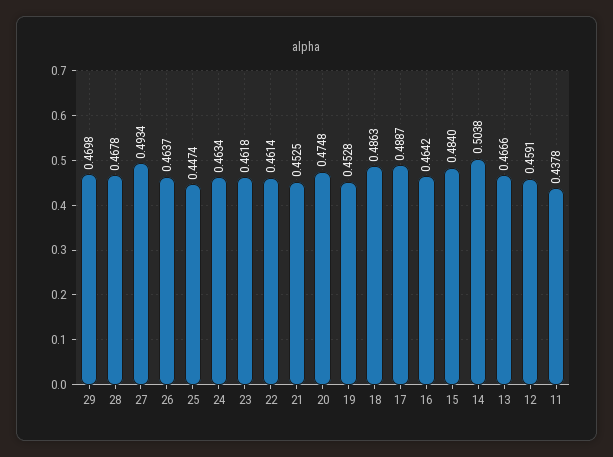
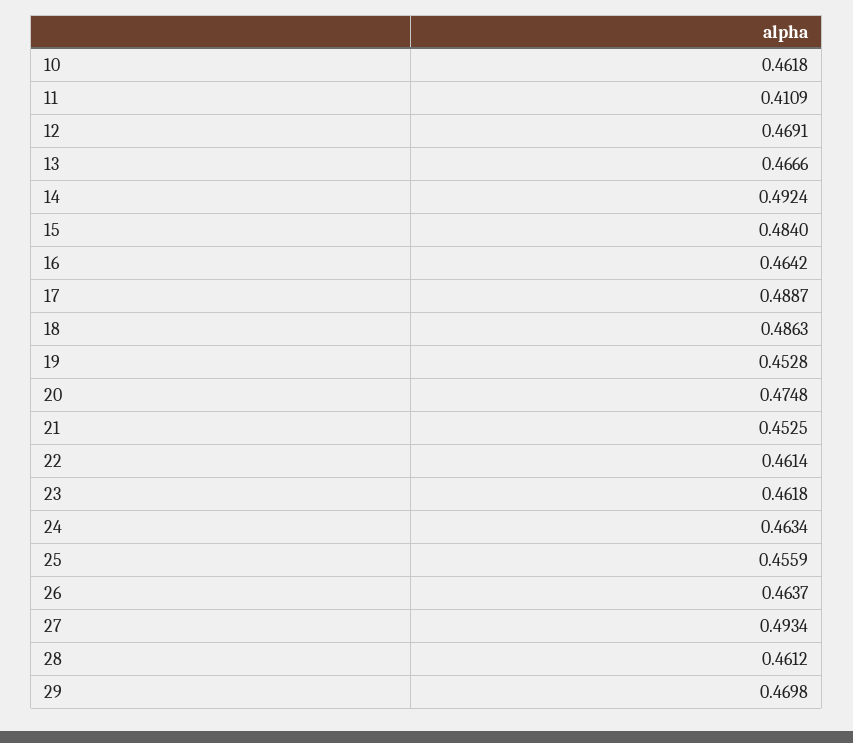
28: 0.4678 -> 0.4612
25: 0.4474 -> 0.4559
14: 0.5038 -> 0.4924
12: 0.4591 -> 0.4691
11: 0.4378 -> 0.4109
10: none -> 0.4618

